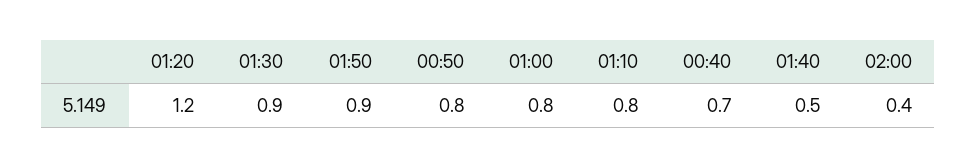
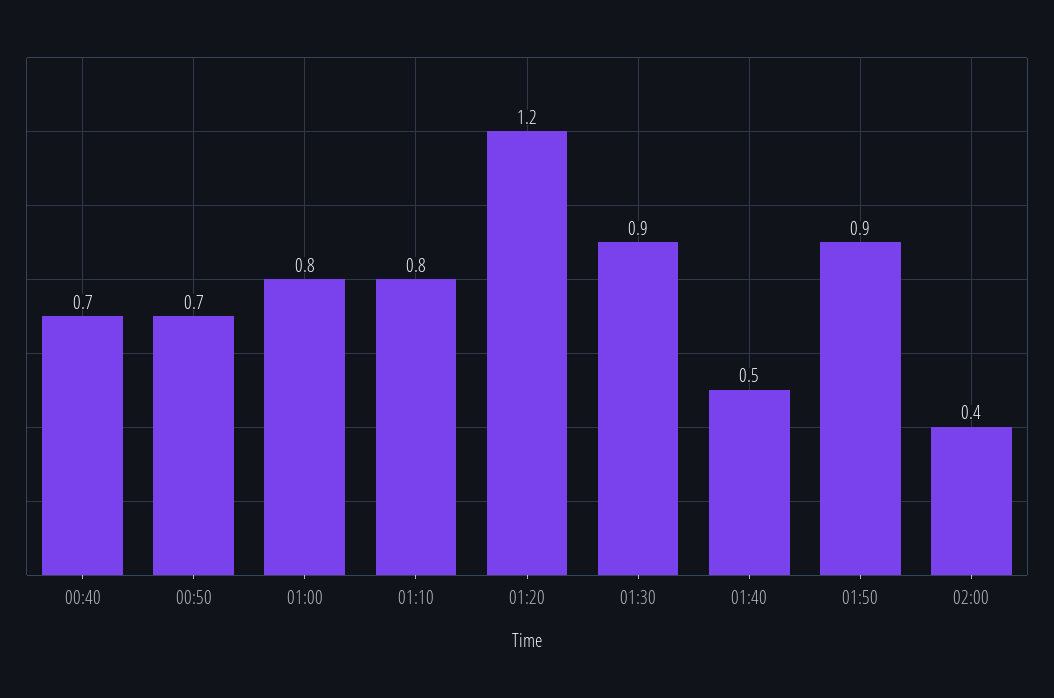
00:50: 0.8 -> 0.7

